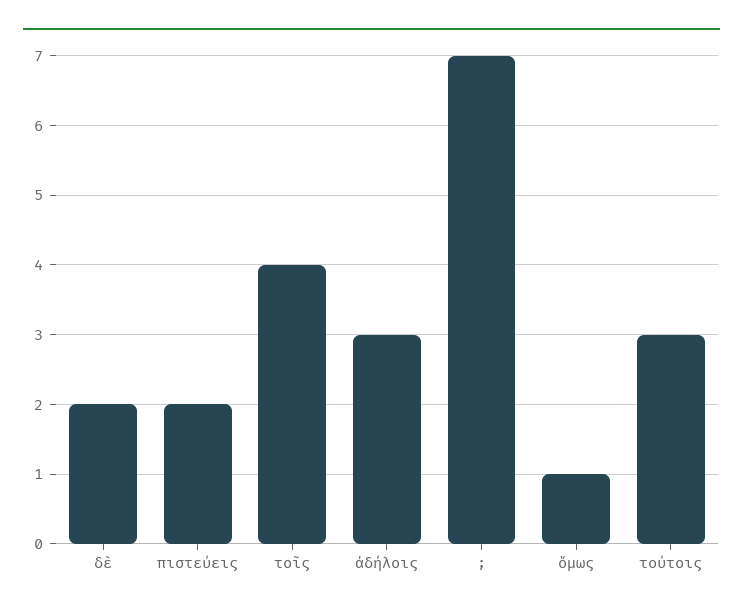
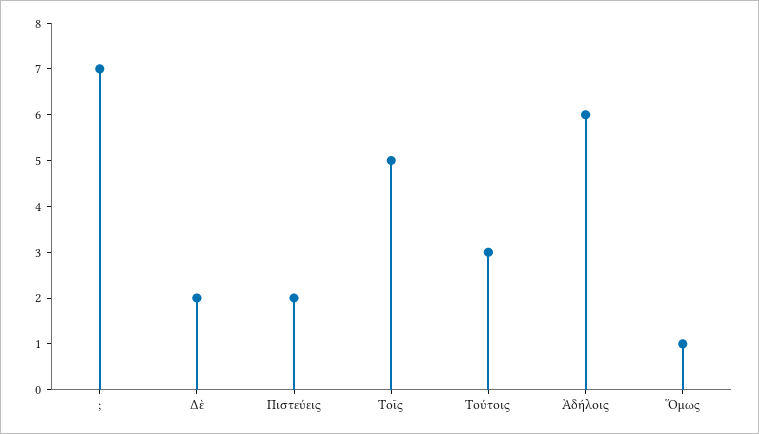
τοῖς: 4 -> 5
ἀδήλοις: 3 -> 6

